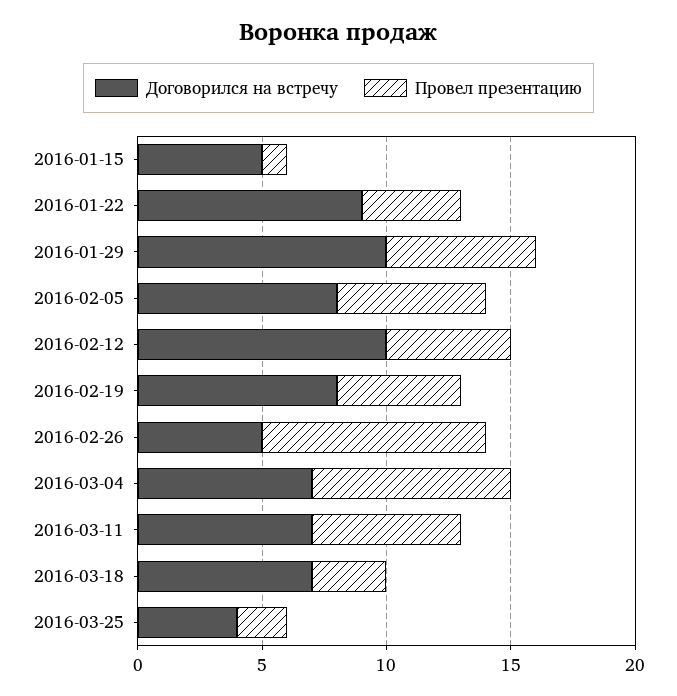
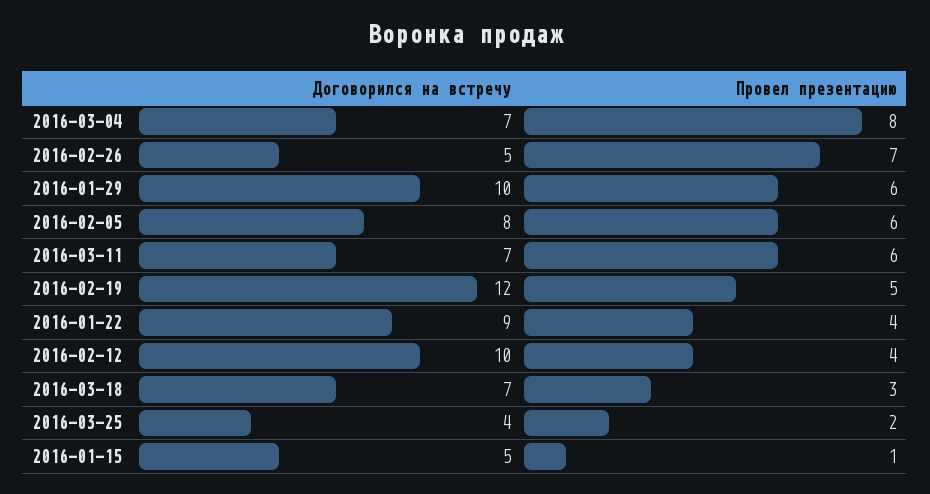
Провел презентацию, 2016-02-12: 5 -> 4
Договорился на встречу, 2016-02-19: 8 -> 12
Провел презентацию, 2016-02-26: 9 -> 7

